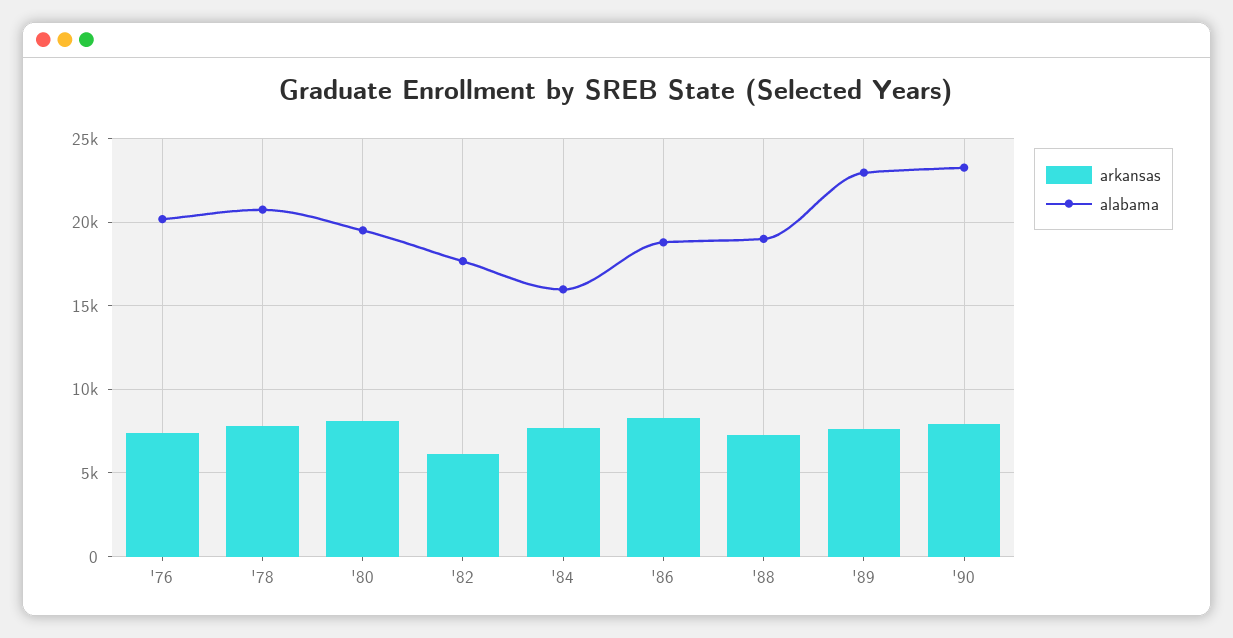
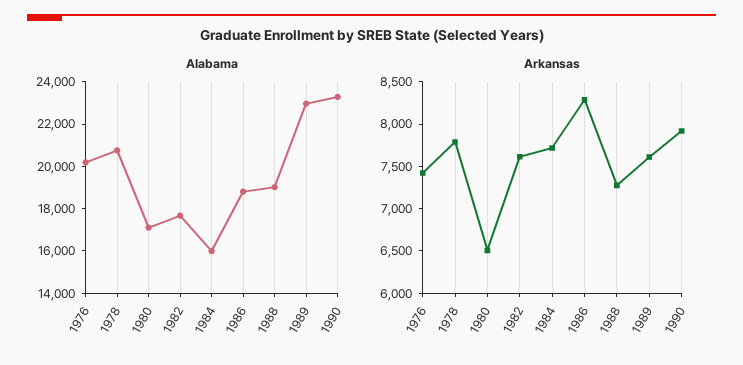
arkansas, '80: 8000 -> 6500
alabama, '80: 19500 -> 17000
arkansas, '82: 6000 -> 7600

